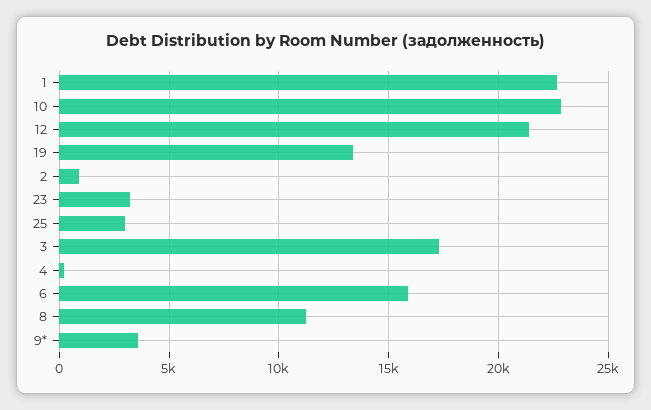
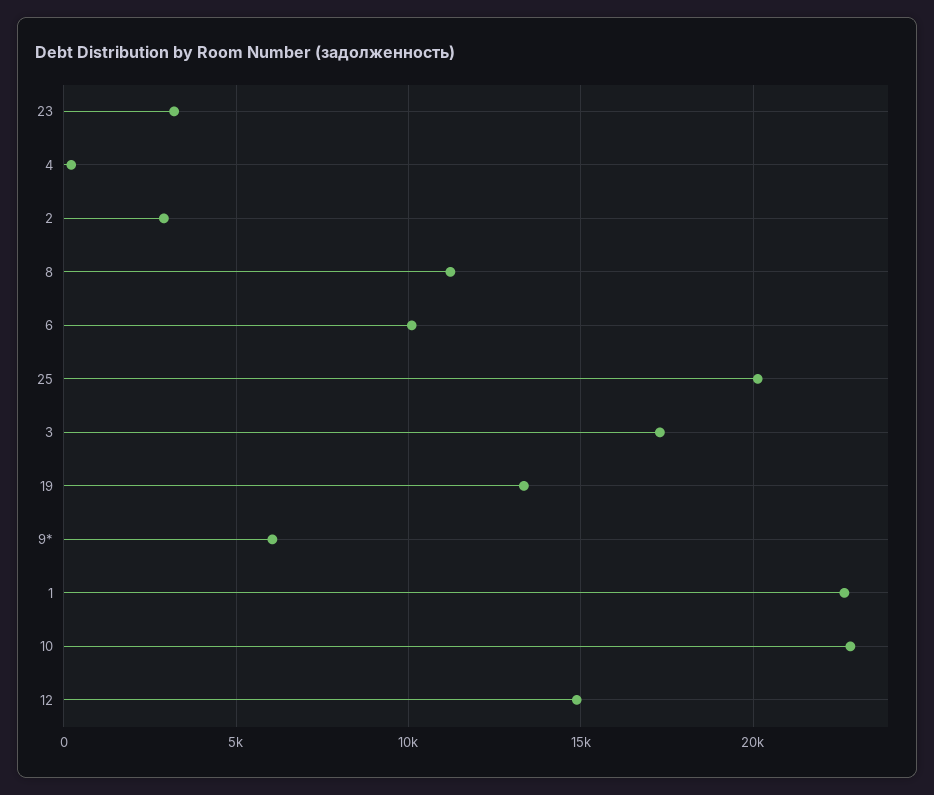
12: 21500 -> 15000
2: 1000 -> 3000
25: 3000 -> 20000
6: 16000 -> 10000
9*: 3500 -> 6000

